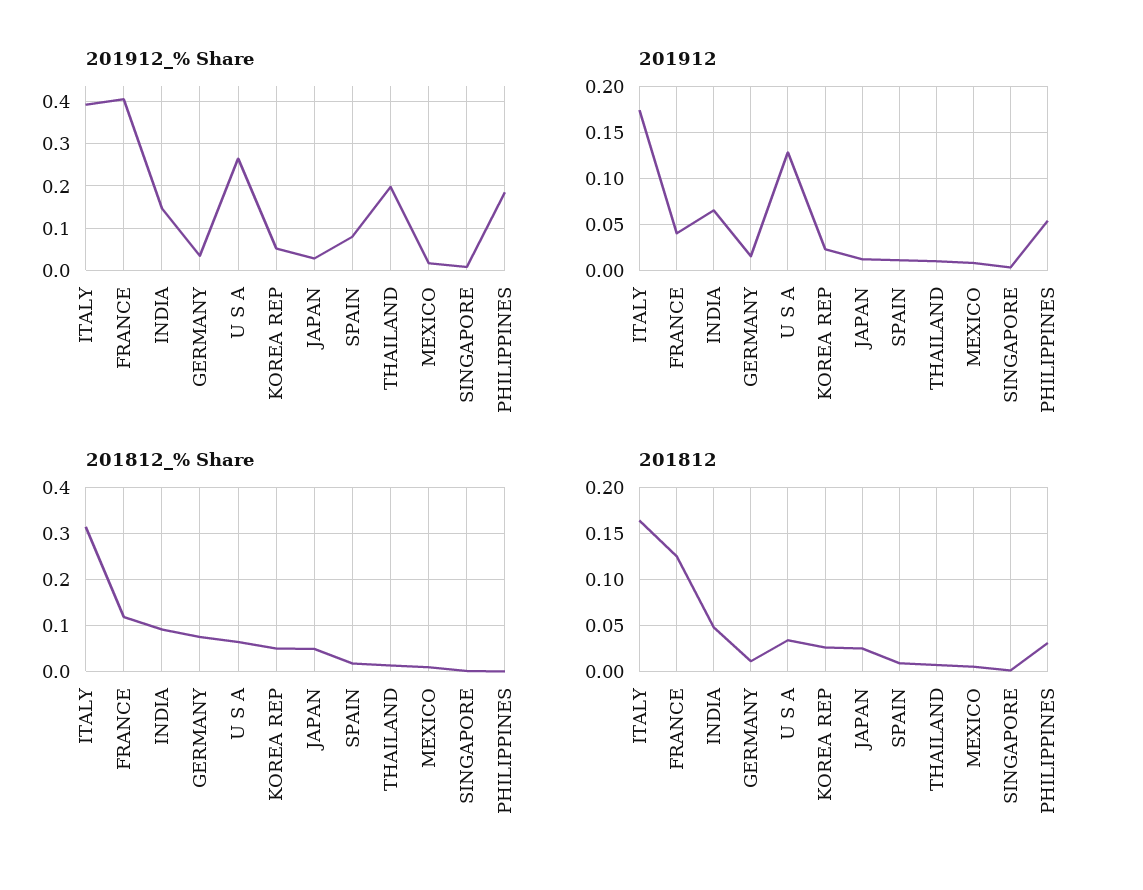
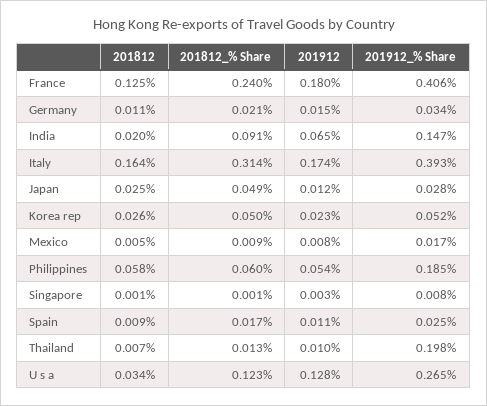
201912_% Share, SPAIN: 0.08 -> 0.025
201912, FRANCE: 0.04 -> 0.18
201812_% Share, FRANCE: 0.12 -> 0.24
201812_% Share, GERMANY: 0.08 -> 0.021
201812_% Share, U S A: 0.06 -> 0.123
201812_% Share, PHILIPPINES: 0 -> 0.06
201812, INDIA: 0.05 -> 0.02
201812, PHILIPPINES: 0.03 -> 0.058

